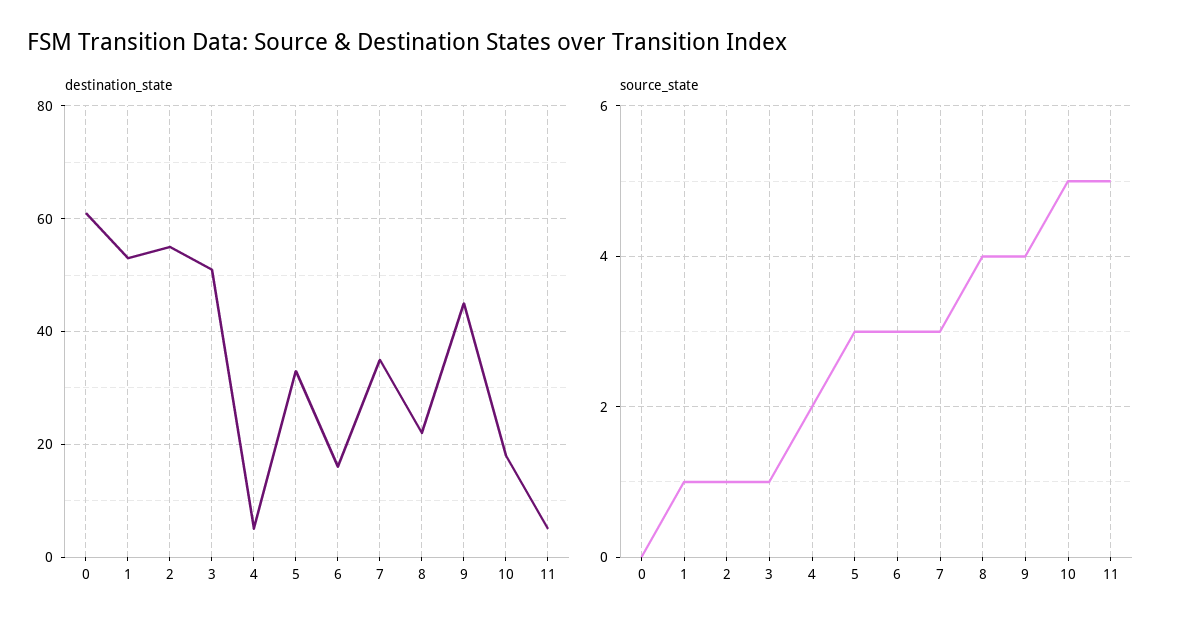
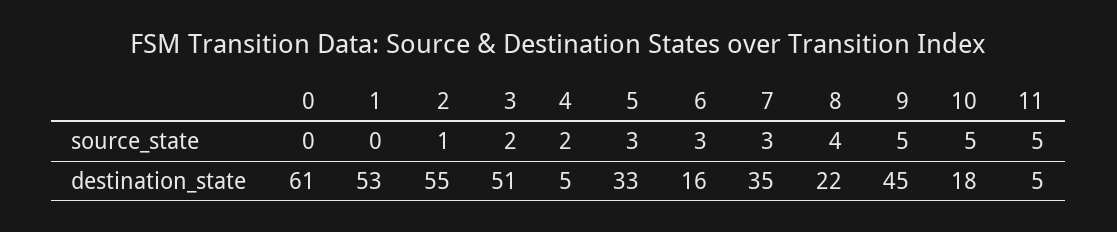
source_state, 1: 1 -> 0
source_state, 3: 1 -> 2
source_state, 9: 4 -> 5

